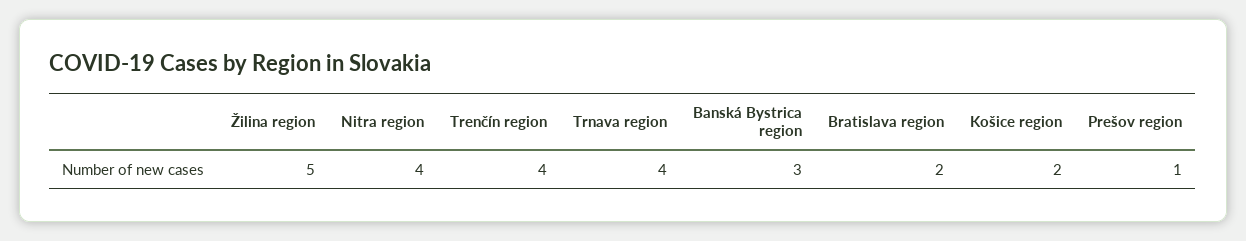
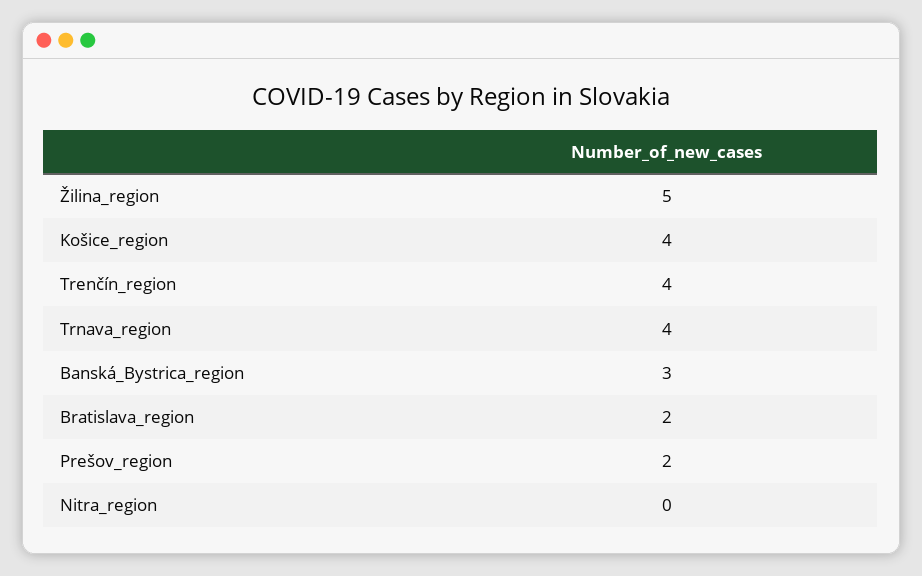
Nitra region: 4 -> 0
Košice region: 2 -> 4
Prešov region: 1 -> 2

